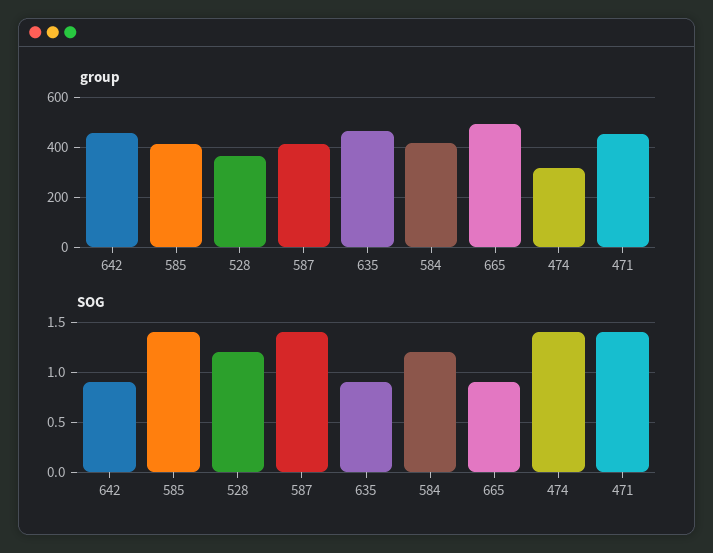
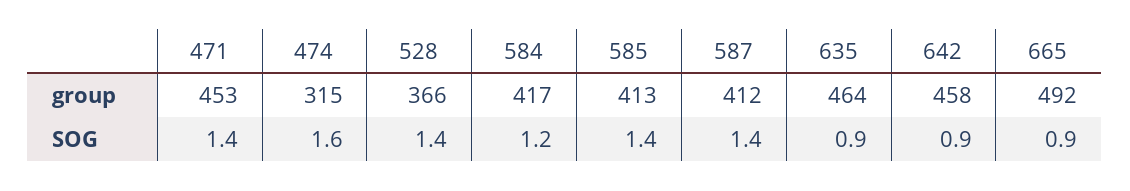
SOG, 528: 1.2 -> 1.4
SOG, 474: 1.4 -> 1.6

